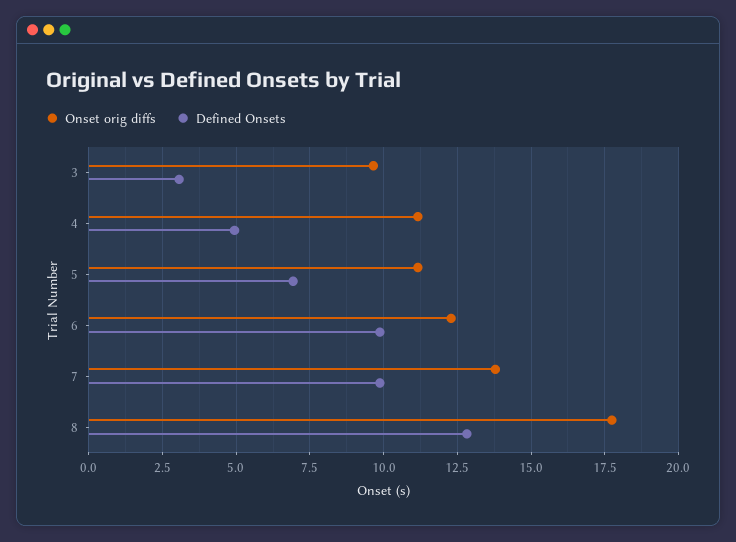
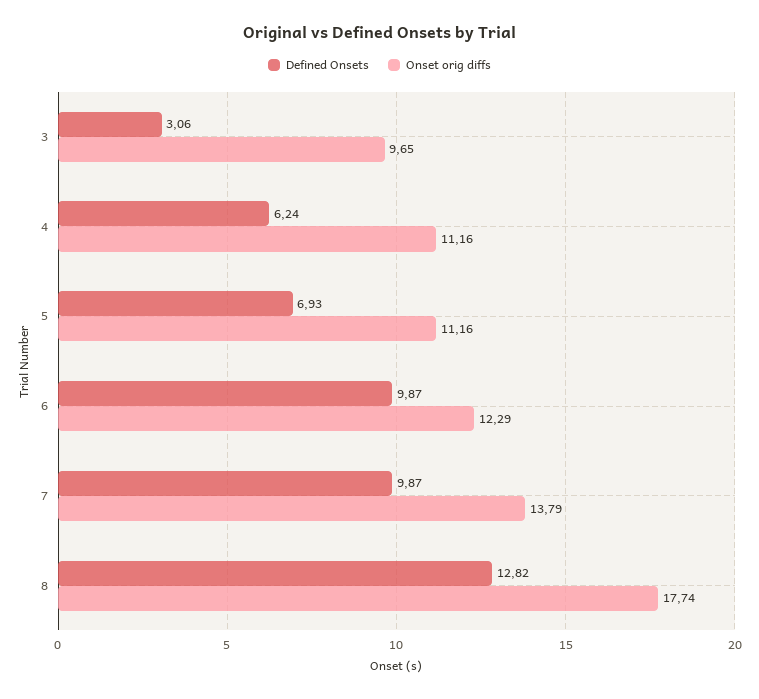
Defined Onsets, 4: 5 -> 6.24

